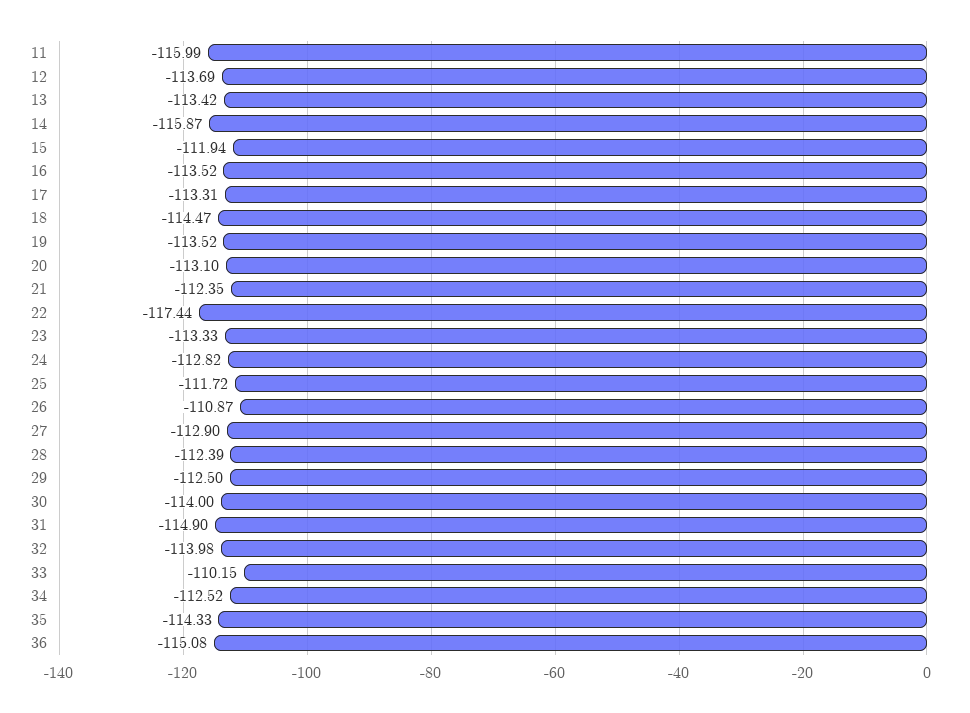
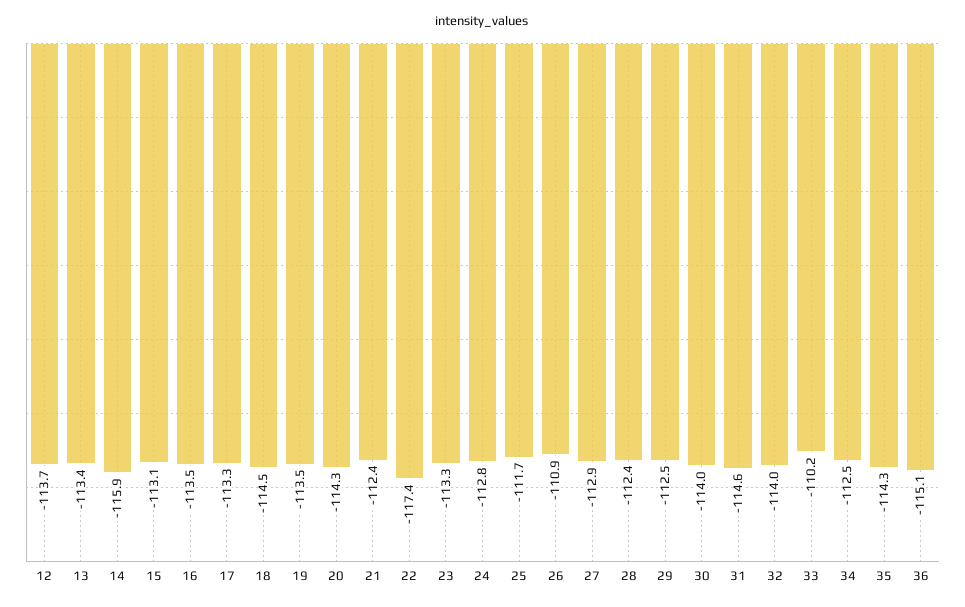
11: -115.99 -> none
15: -111.94 -> -113.1
20: -113.1 -> -114.3
31: -114.9 -> -114.6

